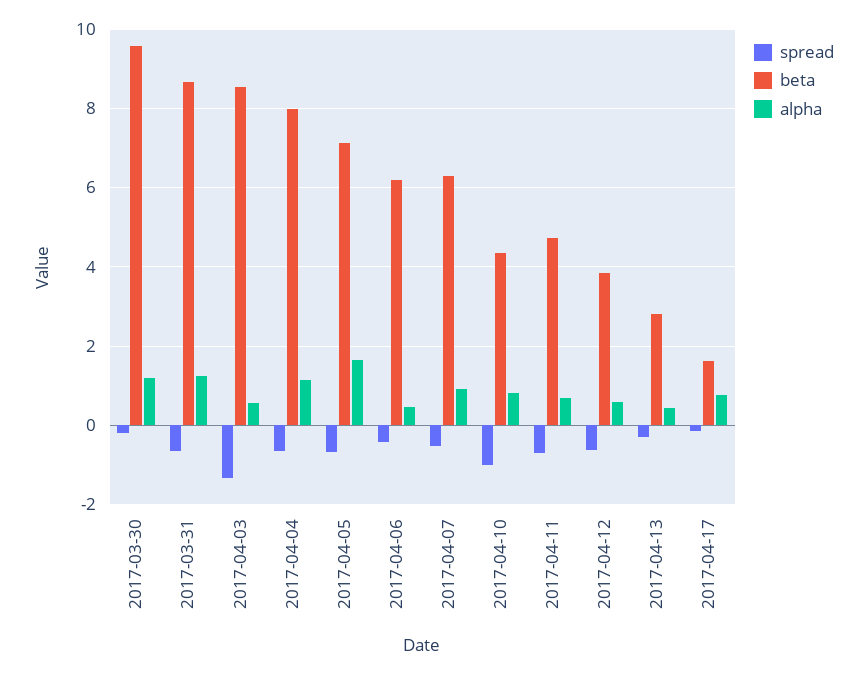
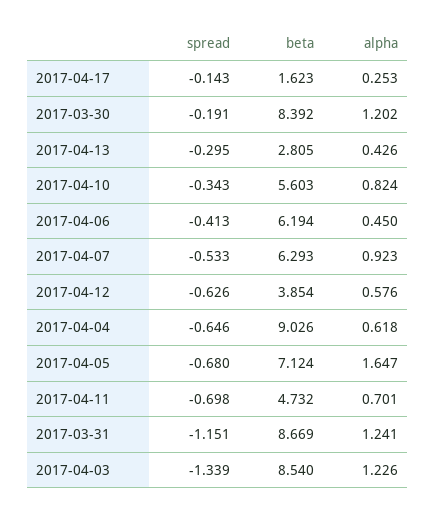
beta, 2017-03-30: 9.6 -> 8.392
spread, 2017-03-31: -0.6 -> -1.151
alpha, 2017-04-03: 0.6 -> 1.226
beta, 2017-04-04: 8 -> 9.026
alpha, 2017-04-04: 1.2 -> 0.618
spread, 2017-04-10: -1 -> -0.343
beta, 2017-04-10: 4.4 -> 5.603
alpha, 2017-04-17: 0.8 -> 0.253

